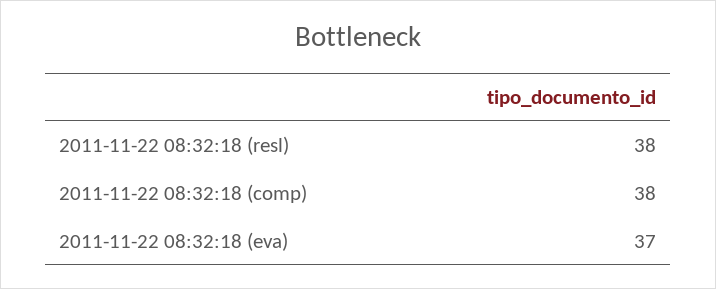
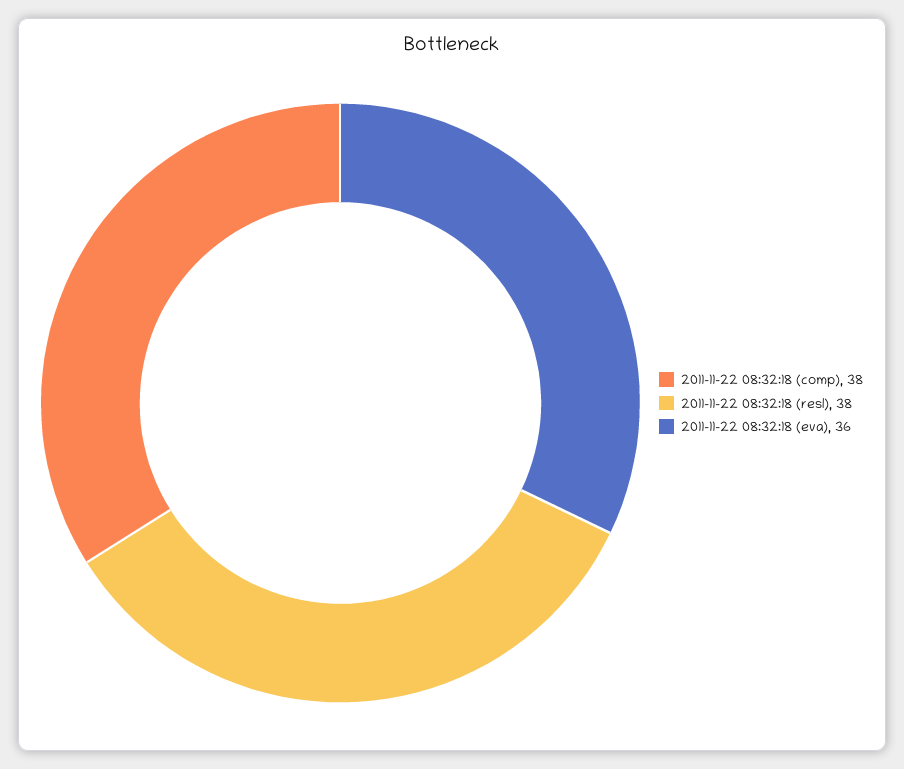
2011-11-22 08:32:18 (eva): 37 -> 36

